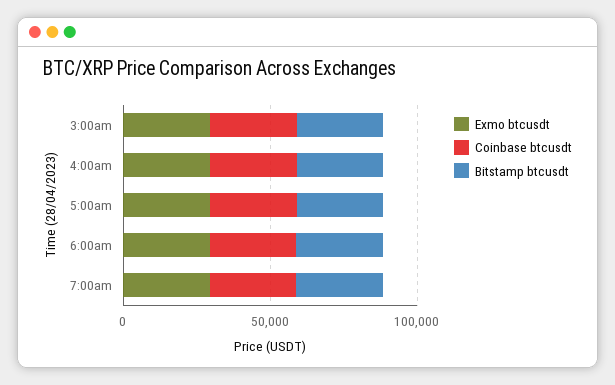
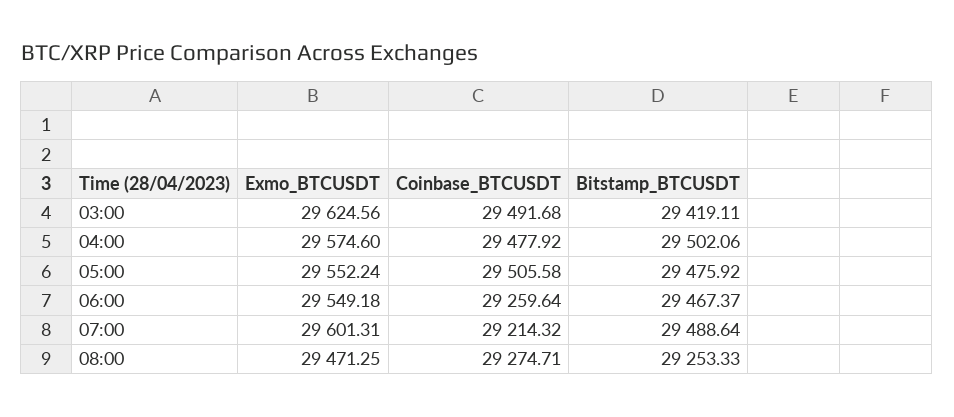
Exmo btcusdt, 08:00: none -> 29471.25
Coinbase btcusdt, 08:00: none -> 29274.71
Bitstamp btcusdt, 08:00: none -> 29253.33

